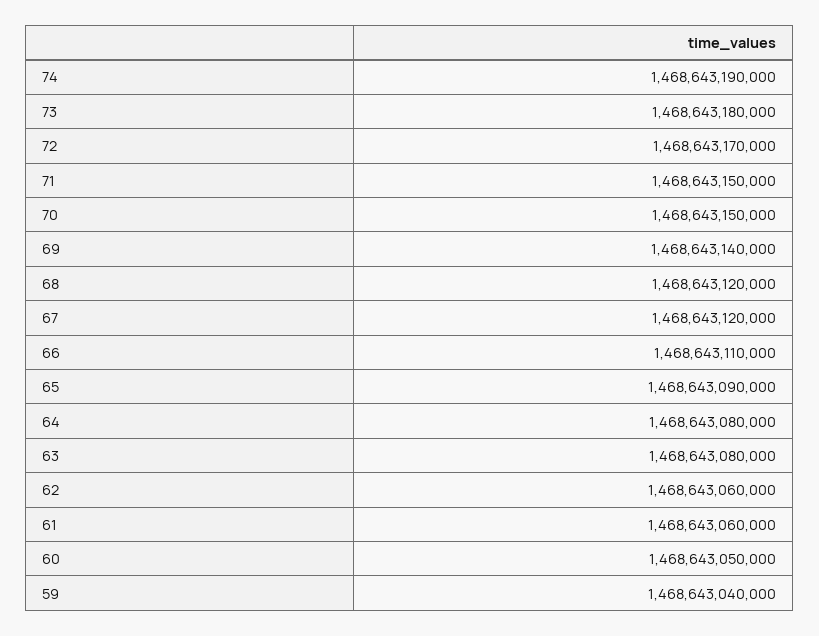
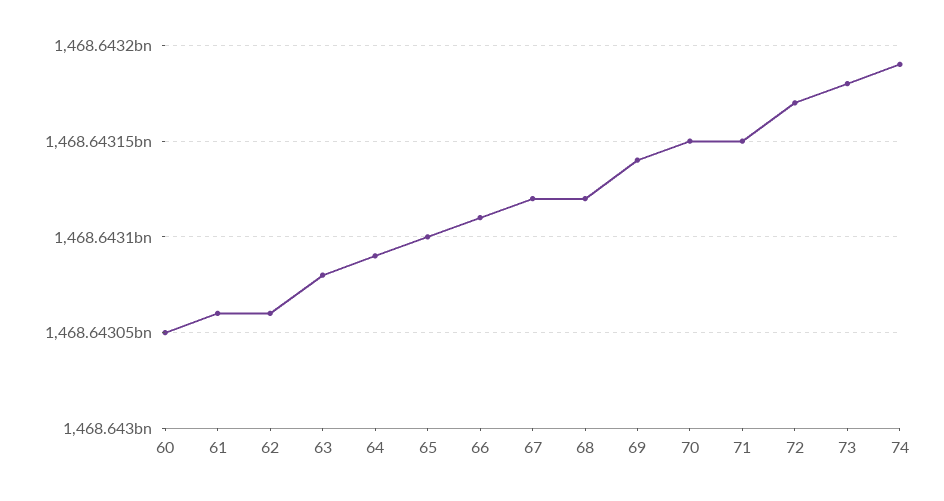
65: 1468643090000 -> 1468643100000
64: 1468643080000 -> 1468643090000
59: 1468643040000 -> none

